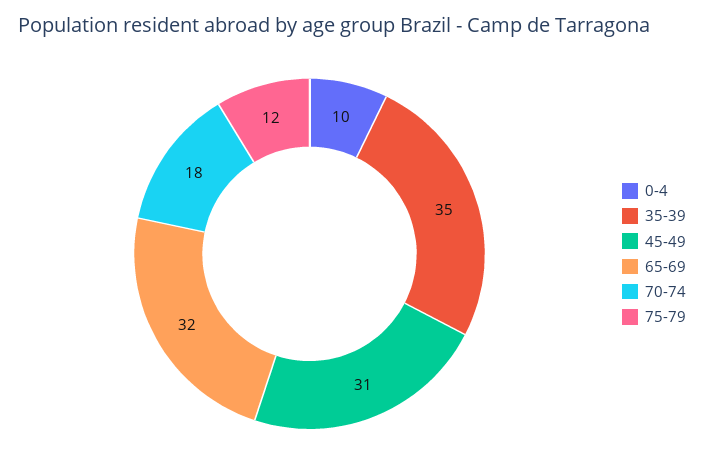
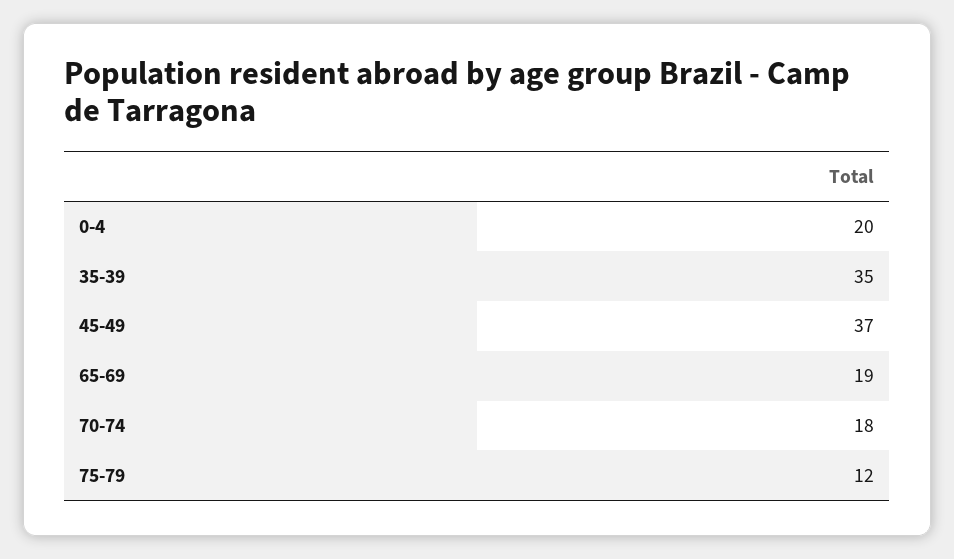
0-4: 10 -> 20
45-49: 31 -> 37
65-69: 32 -> 19

